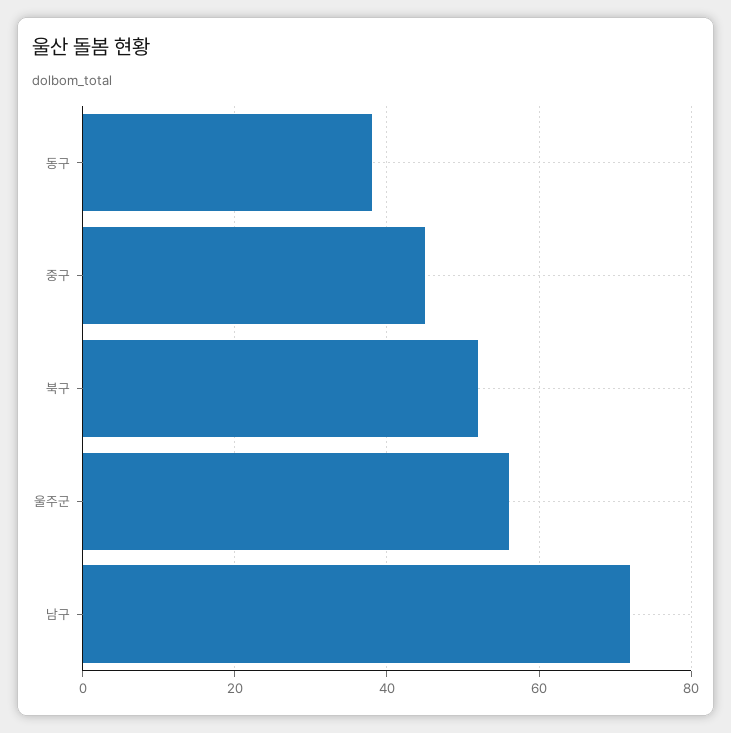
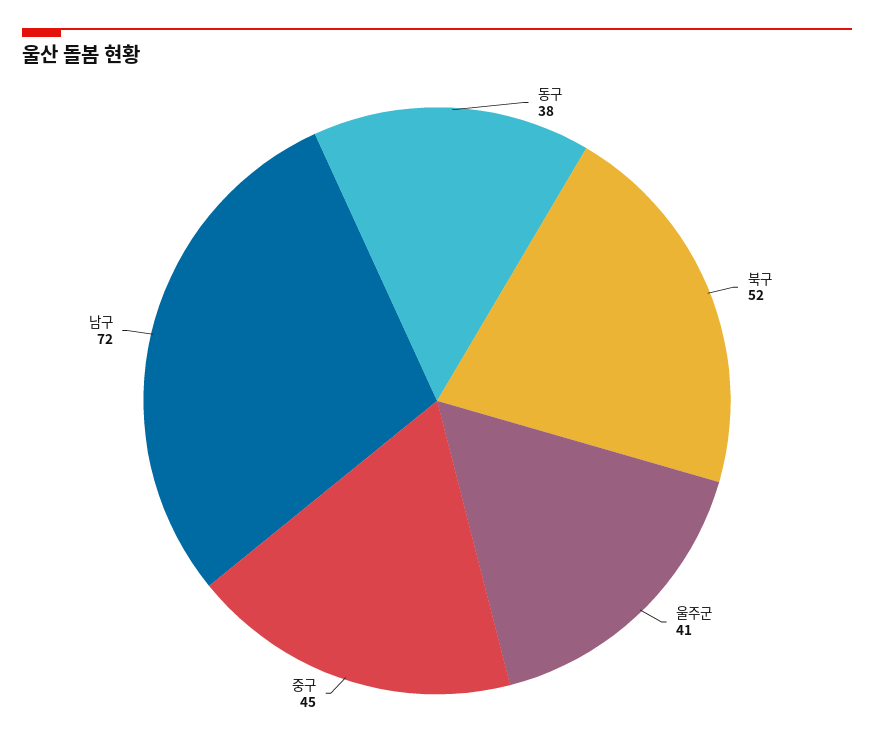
울주군: 55 -> 41

